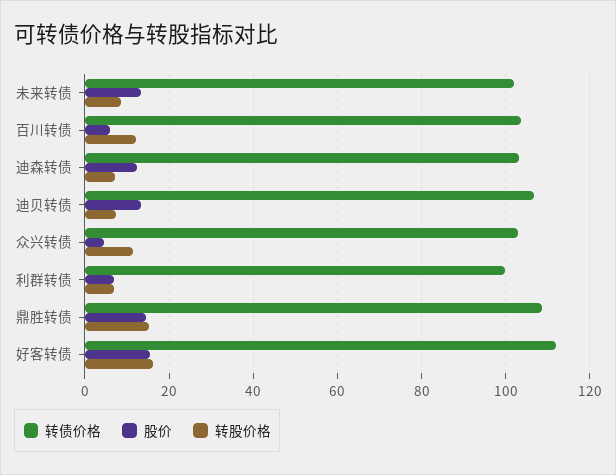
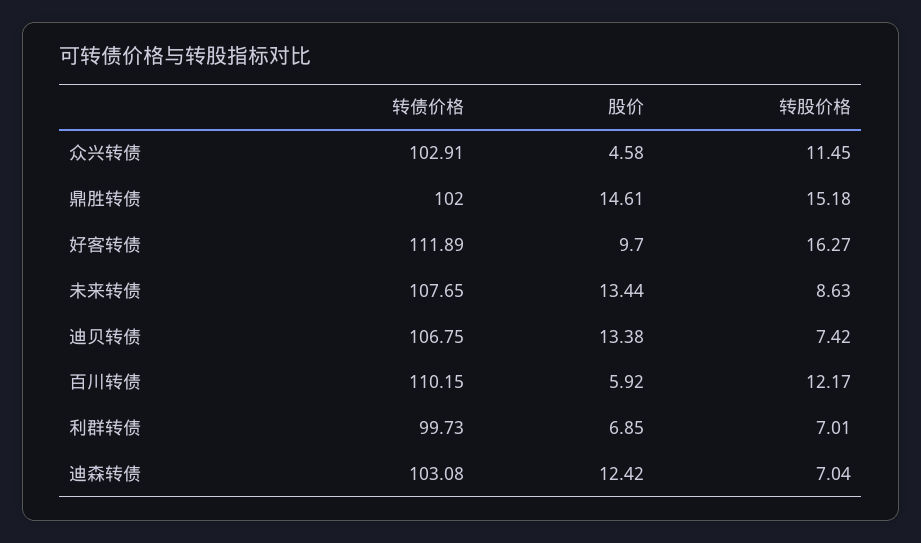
转债价格, 未来转债: 102 -> 107.65
转债价格, 百川转债: 104 -> 110.15
转债价格, 鼎胜转债: 108 -> 102
股价, 好客转债: 16 -> 9.7

